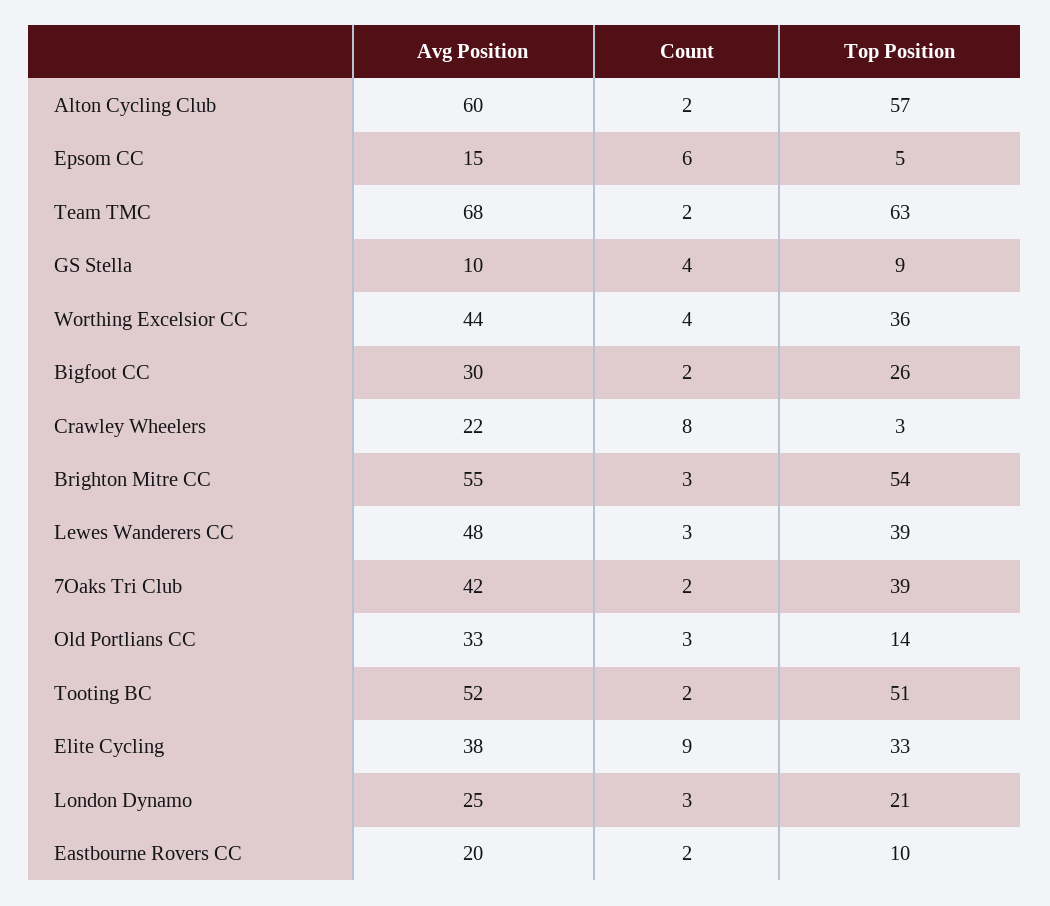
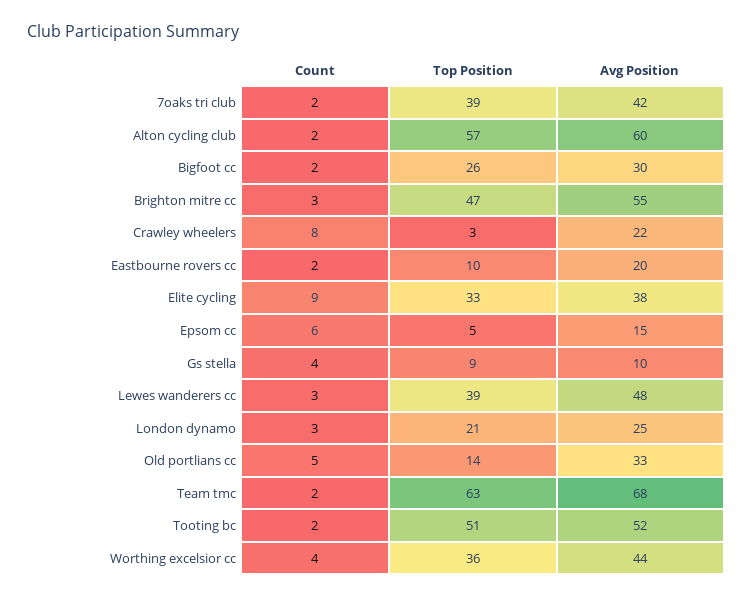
Top Position, Brighton Mitre CC: 54 -> 47
Count, Old Portlians CC: 3 -> 5

